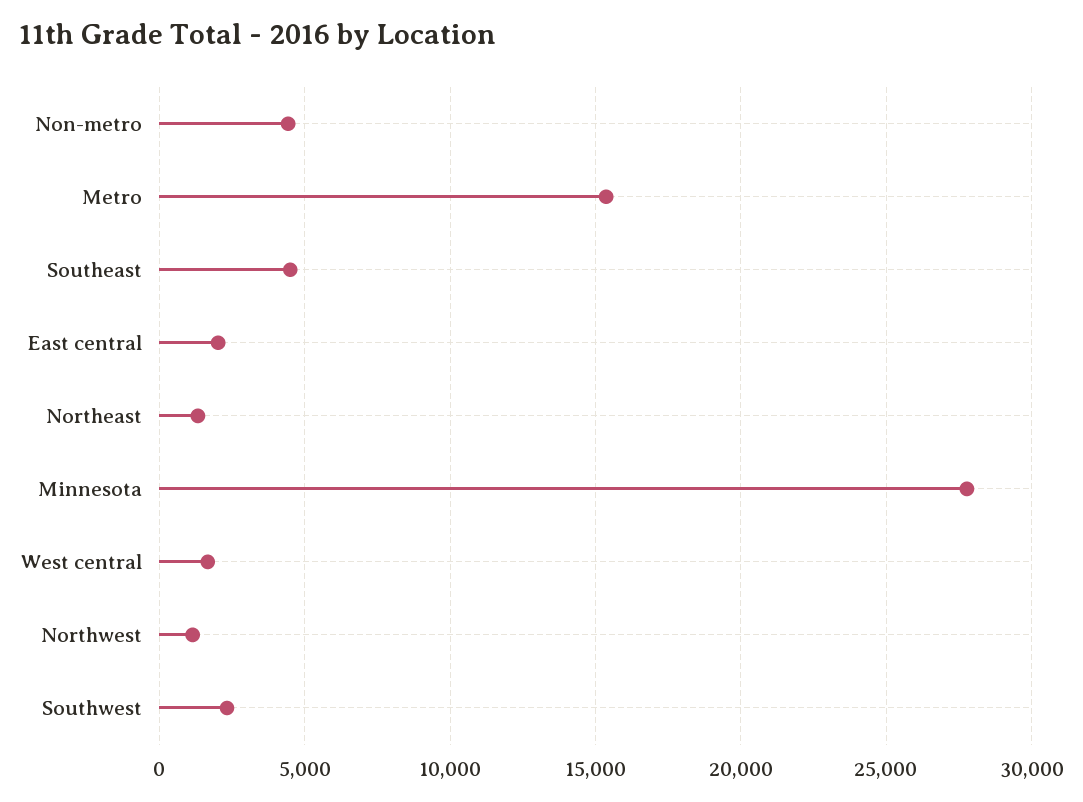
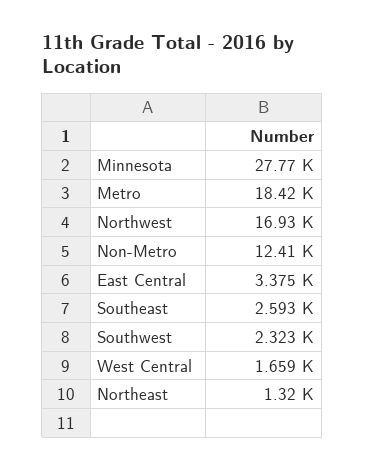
Non-metro: 4500 -> 12410
Metro: 15500 -> 18420
Southeast: 4500 -> 2593
East central: 2000 -> 3375
Northwest: 1000 -> 16930

